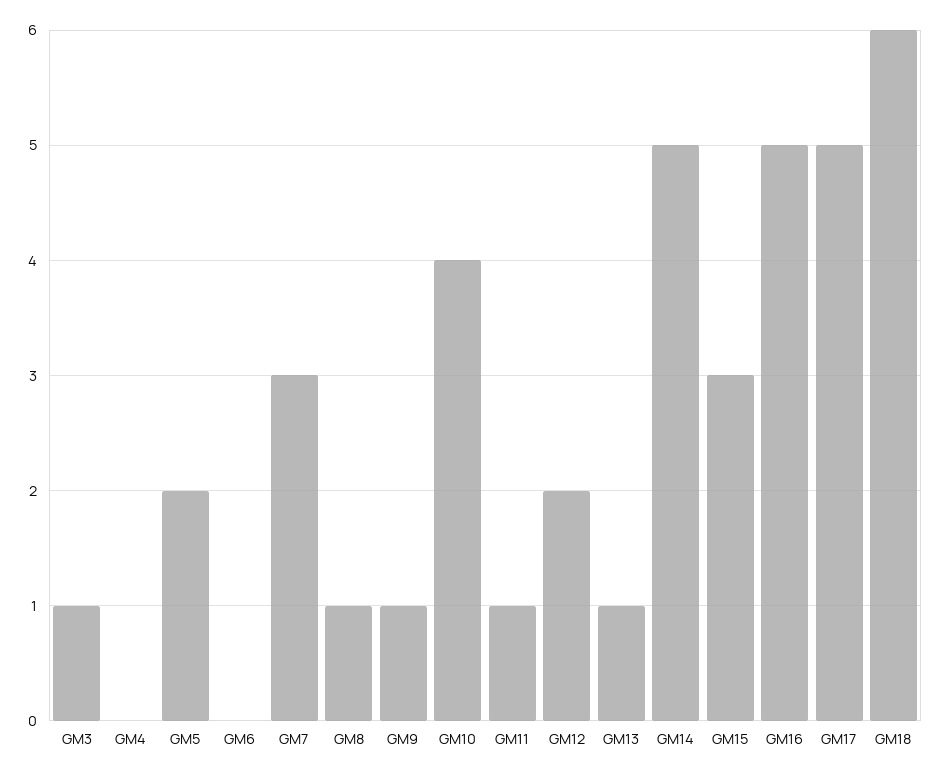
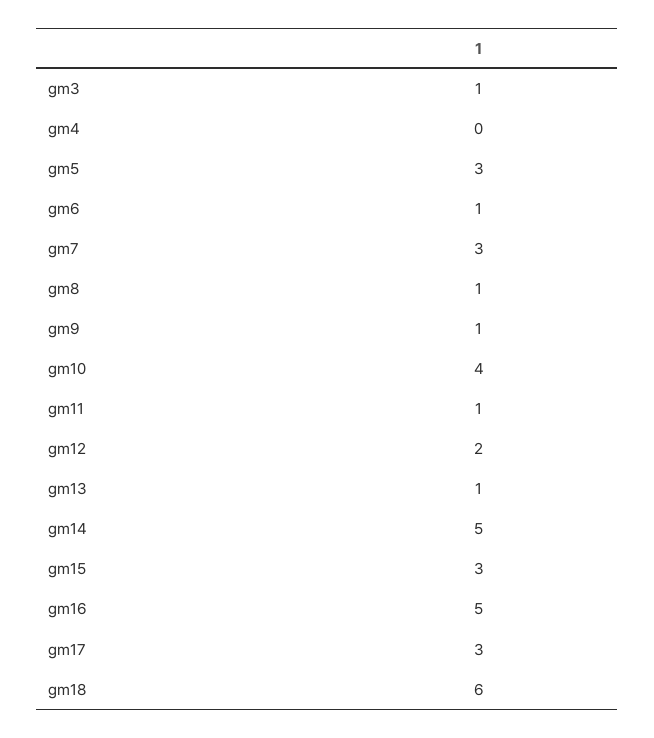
GM5: 2 -> 3
GM6: 0 -> 1
GM17: 5 -> 3

